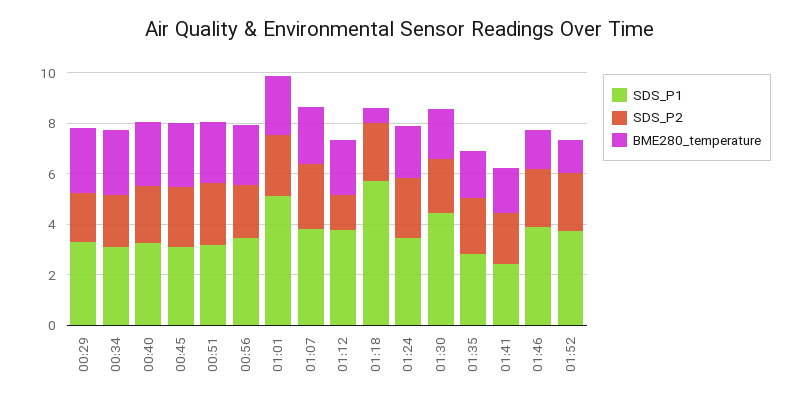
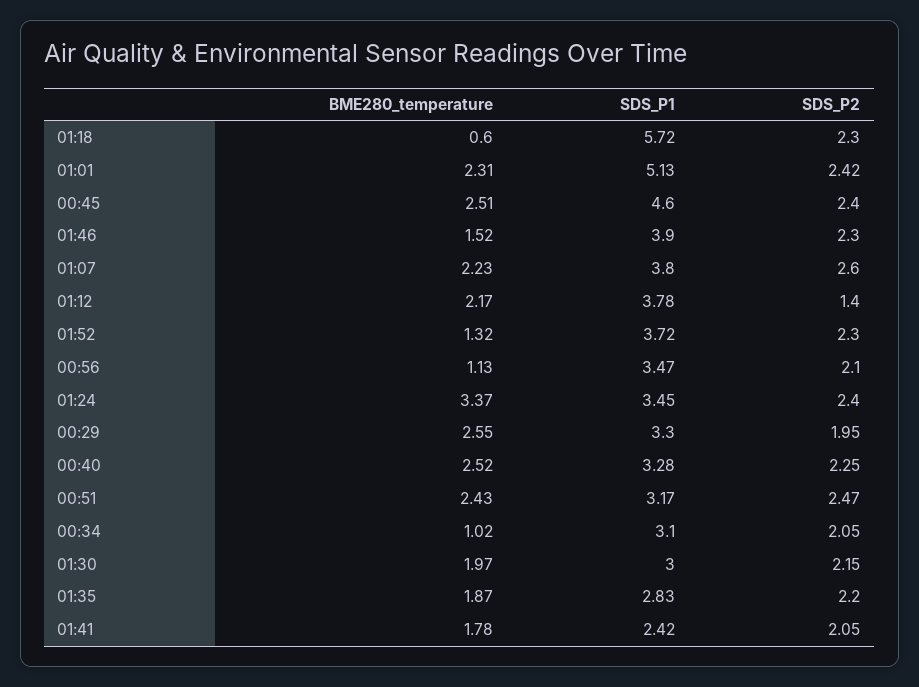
BME280_temperature, 00:34: 2.5 -> 1.02
SDS_P1, 00:45: 3 -> 4.6
BME280_temperature, 00:56: 2.5 -> 1.13
BME280_temperature, 01:24: 2 -> 3.37
SDS_P1, 01:30: 4.5 -> 3

